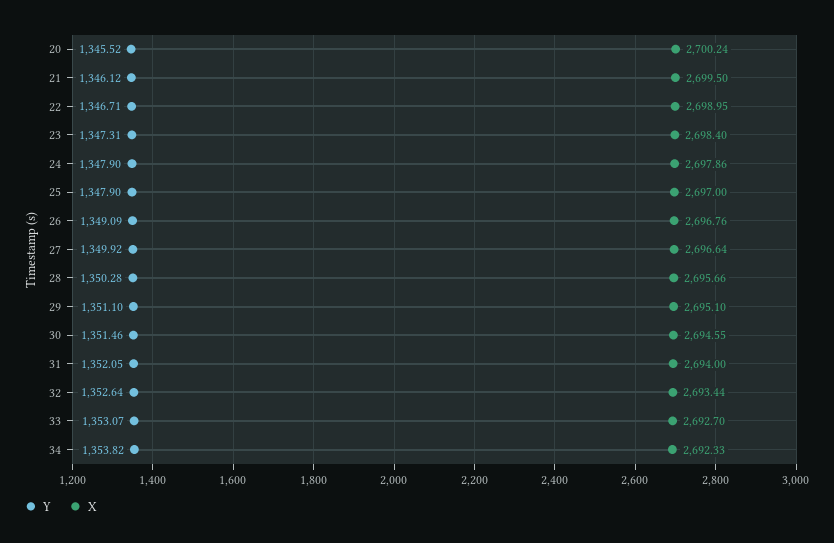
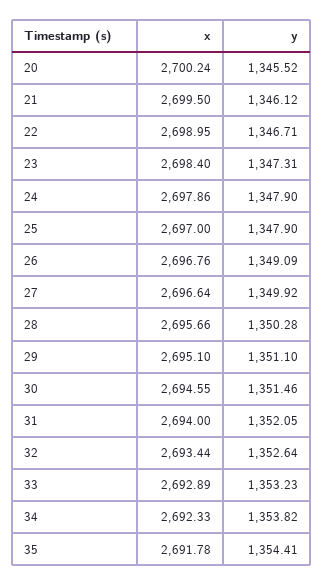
Y, 33: 1353.07 -> 1353.23
X, 33: 2692.7 -> 2692.89
X, 35: none -> 2691.78
Y, 35: none -> 1354.41

